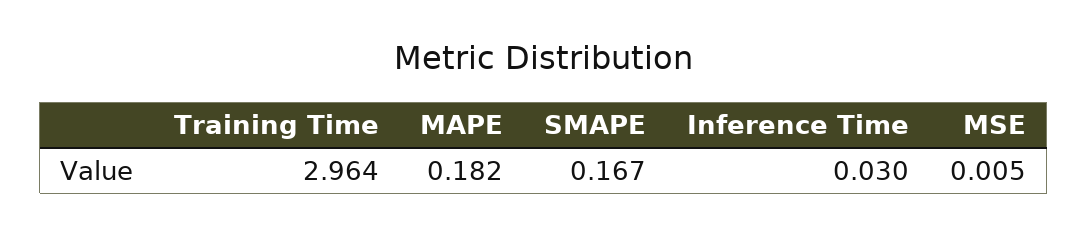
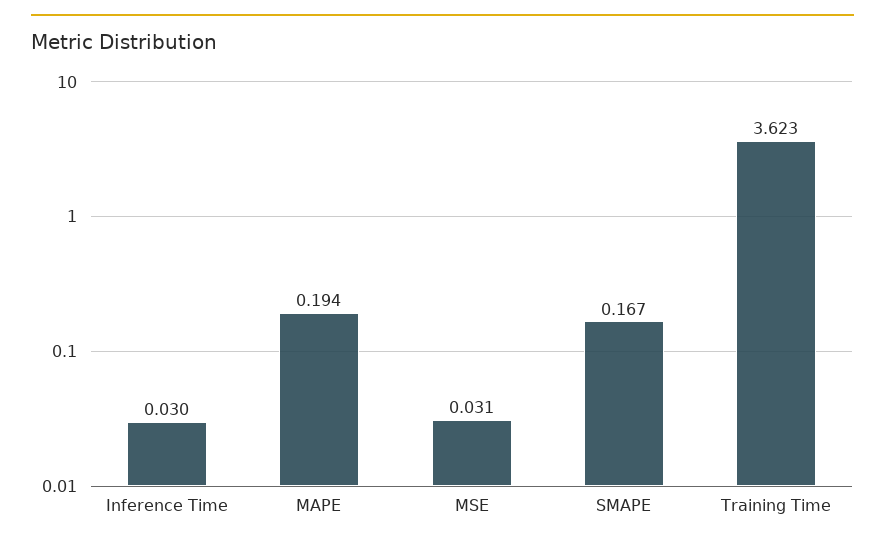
Training Time: 2.964 -> 3.623
MAPE: 0.182 -> 0.194
MSE: 0.005 -> 0.031

